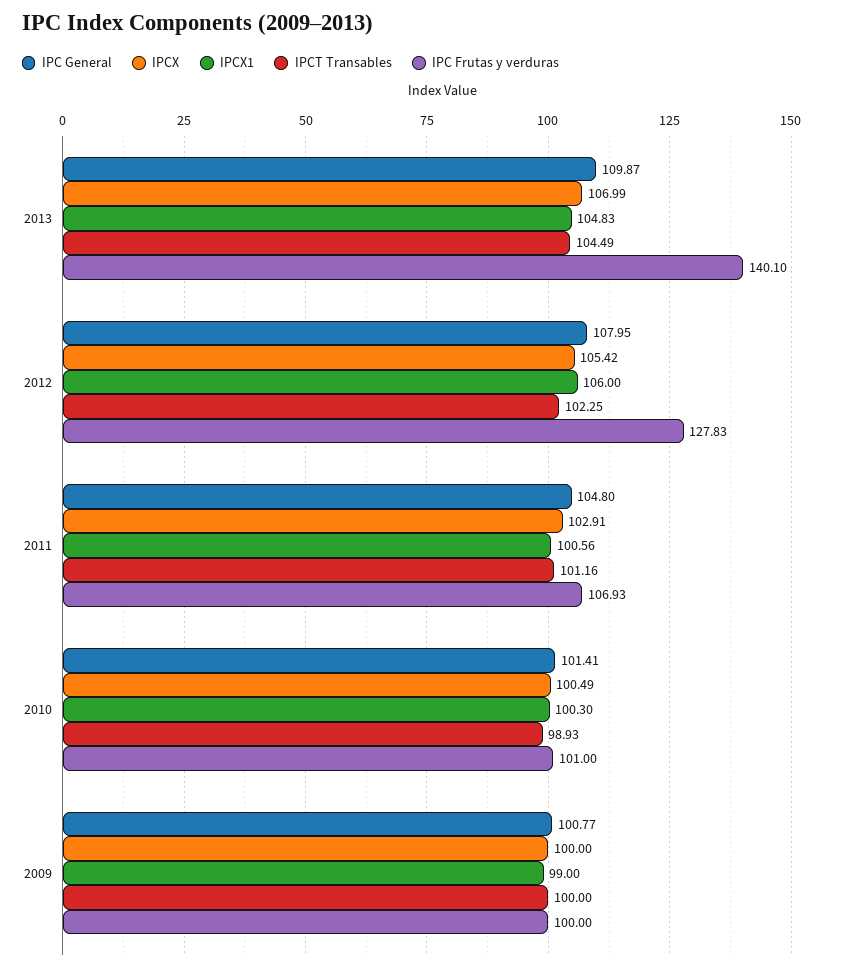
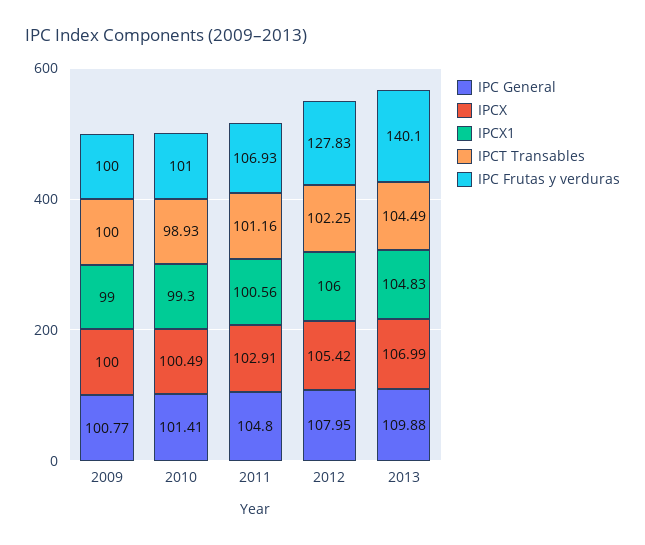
IPC General, 2013: 109.87 -> 109.88
IPCX1, 2010: 100.3 -> 99.3

